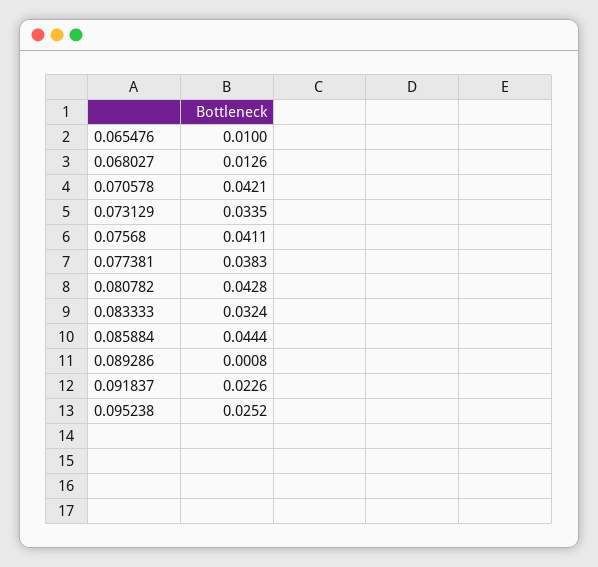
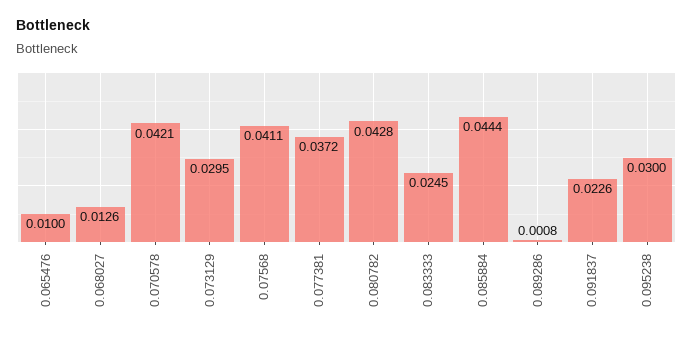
0.073129: 0.0335 -> 0.0295
0.077381: 0.0383 -> 0.0372
0.083333: 0.0324 -> 0.0245
0.095238: 0.0252 -> 0.03

